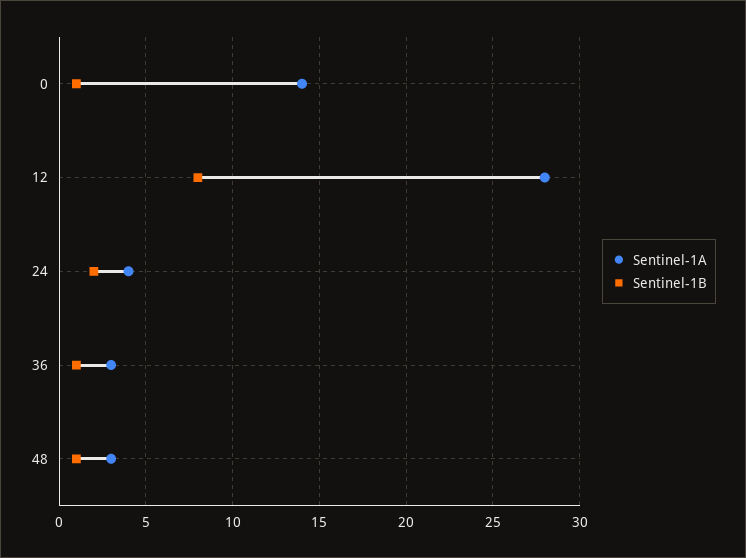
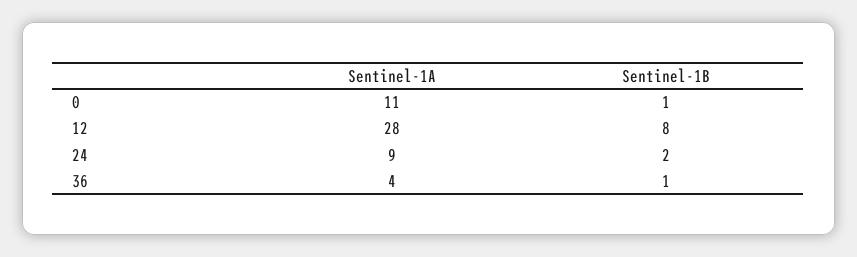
Sentinel-1A, 0: 14 -> 11
Sentinel-1A, 24: 4 -> 9
Sentinel-1A, 36: 3 -> 4
Sentinel-1A, 48: 3 -> none
Sentinel-1B, 48: 1 -> none

